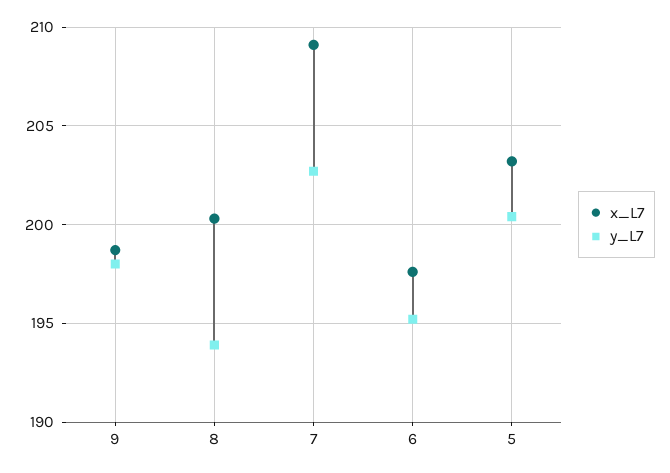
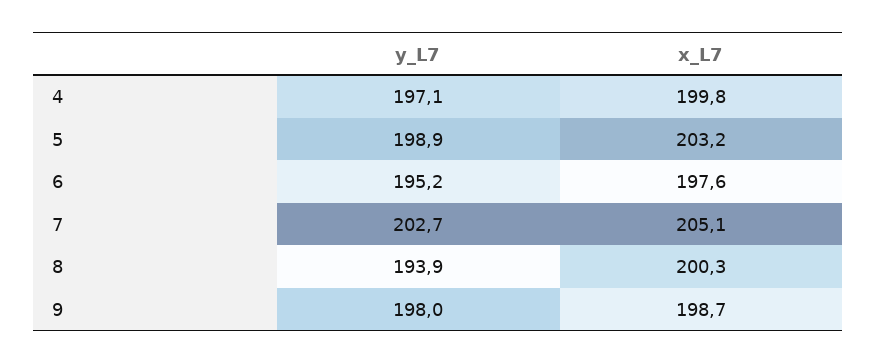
x_L7, 7: 209 -> 205.1
y_L7, 5: 200.5 -> 198.9
y_L7, 4: none -> 197.1
x_L7, 4: none -> 199.8

